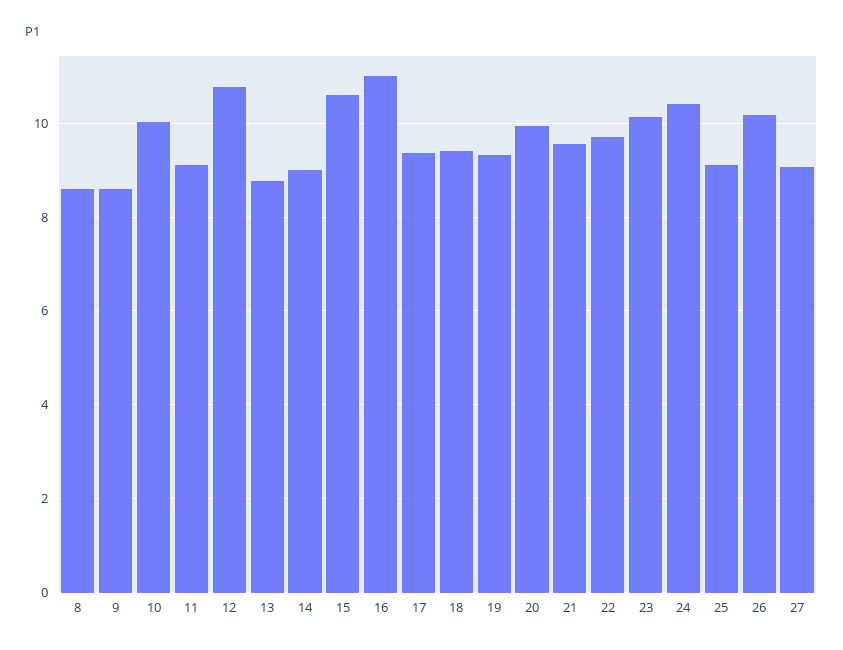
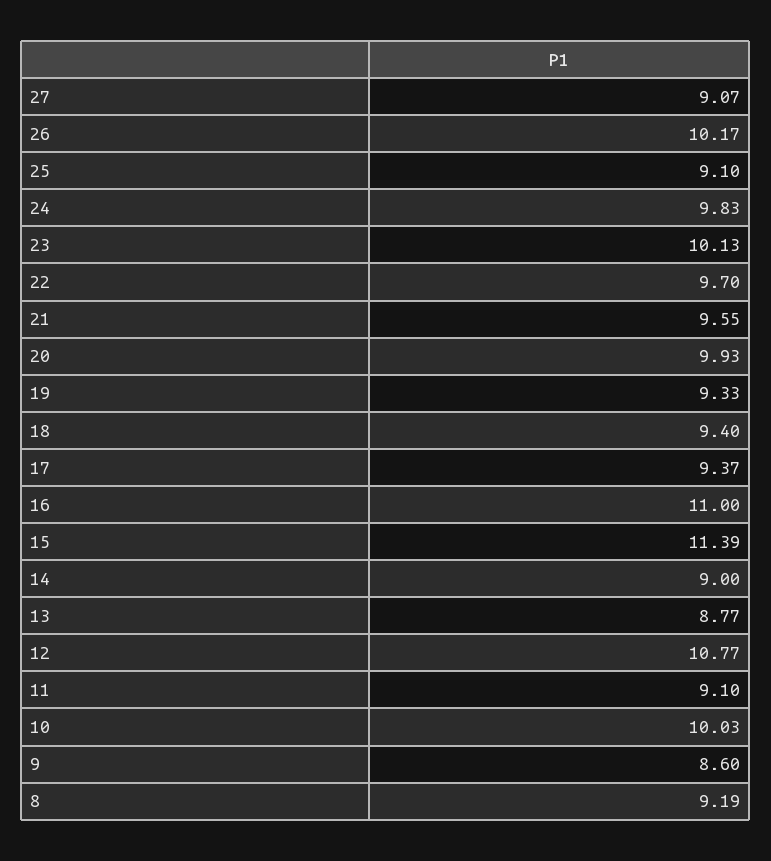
8: 8.6 -> 9.19
15: 10.6 -> 11.39
24: 10.4 -> 9.83

